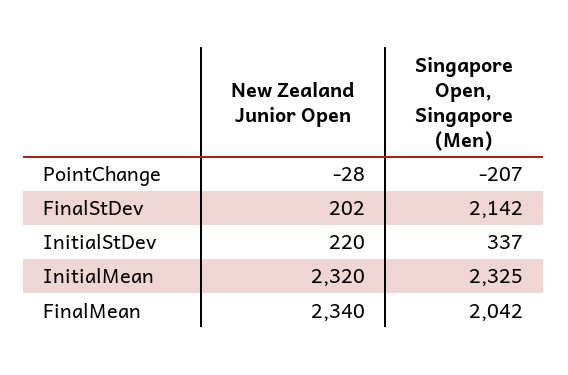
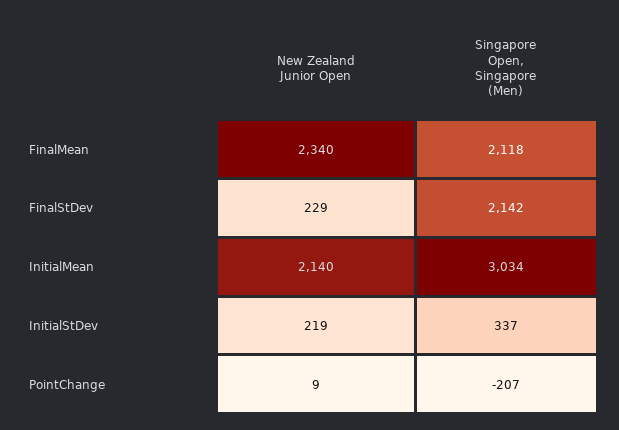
New Zealand Junior Open, PointChange: -28 -> 9
New Zealand Junior Open, FinalStDev: 202 -> 229
New Zealand Junior Open, InitialStDev: 220 -> 219
New Zealand Junior Open, InitialMean: 2320 -> 2140
Singapore Open, Singapore (Men), InitialMean: 2325 -> 3034
Singapore Open, Singapore (Men), FinalMean: 2042 -> 2118

